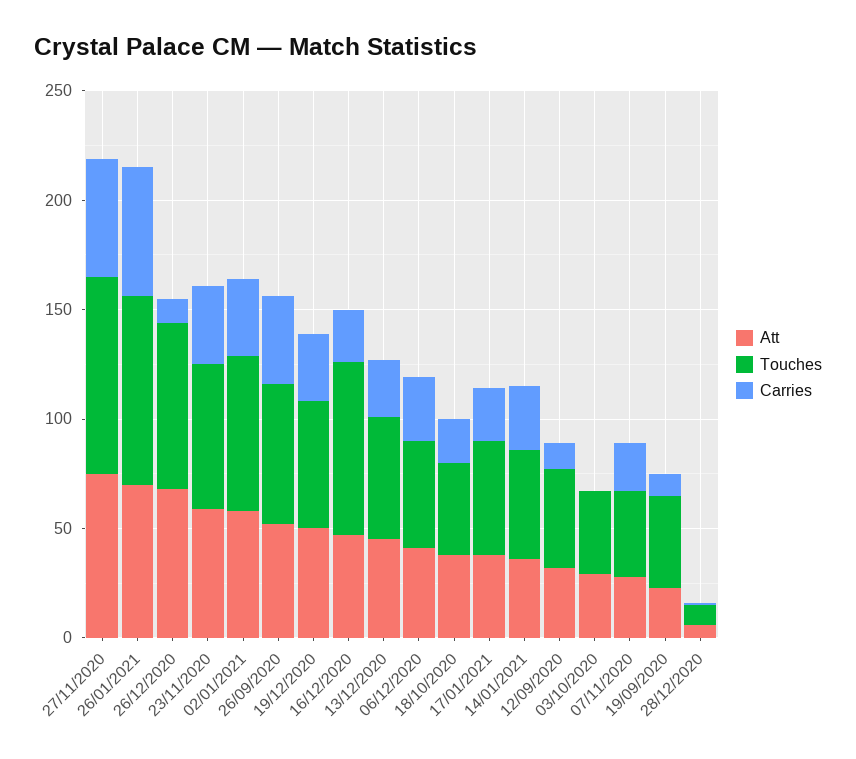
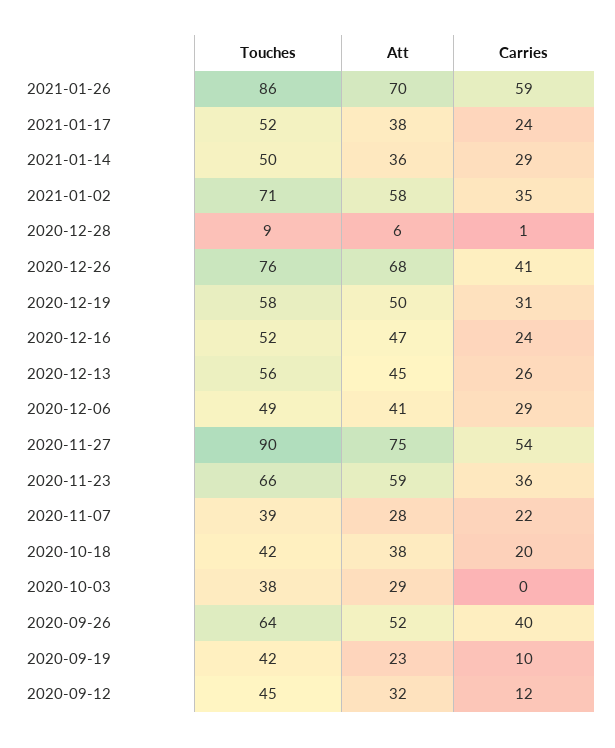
Carries, 26/12/2020: 10 -> 41
Touches, 16/12/2020: 80 -> 52

